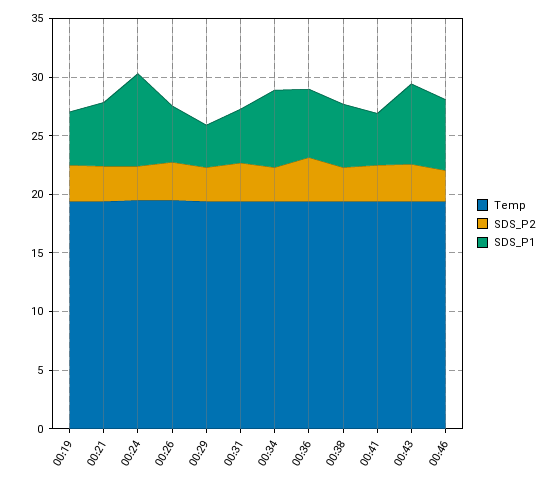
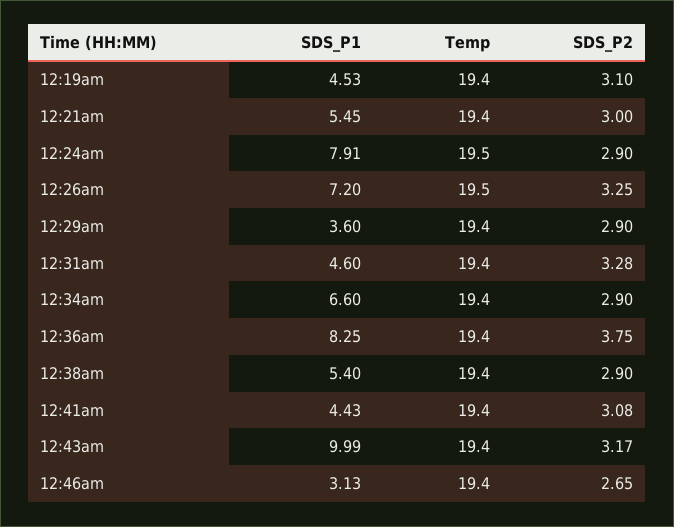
SDS_P1, 00:26: 5 -> 7.2
SDS_P1, 00:36: 6 -> 8.25
SDS_P1, 00:43: 7 -> 9.99
SDS_P1, 00:46: 6 -> 3.13

